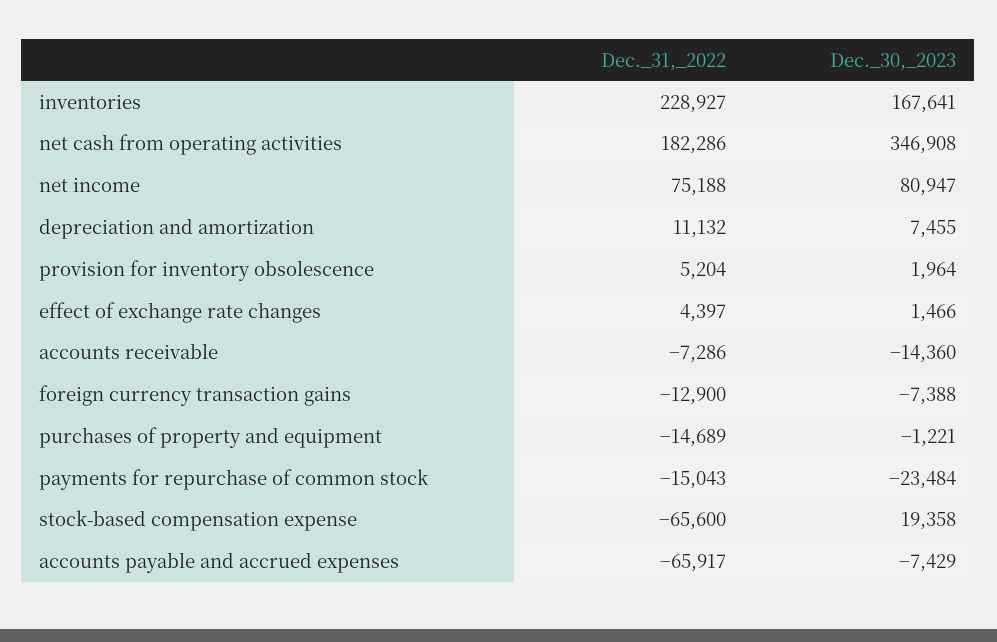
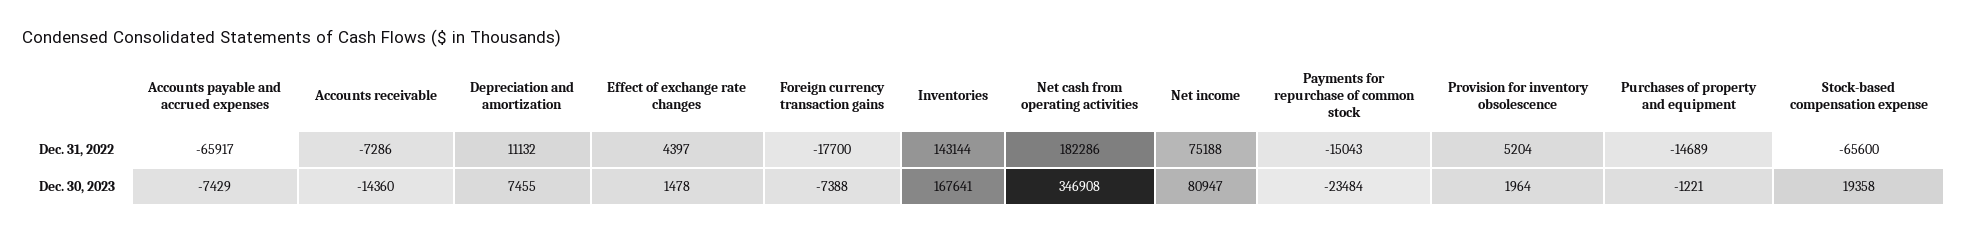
Dec._31,_2022, inventories: 228927 -> 143144
Dec._30,_2023, effect of exchange rate changes: 1466 -> 1478
Dec._31,_2022, foreign currency transaction gains: -12900 -> -17700

